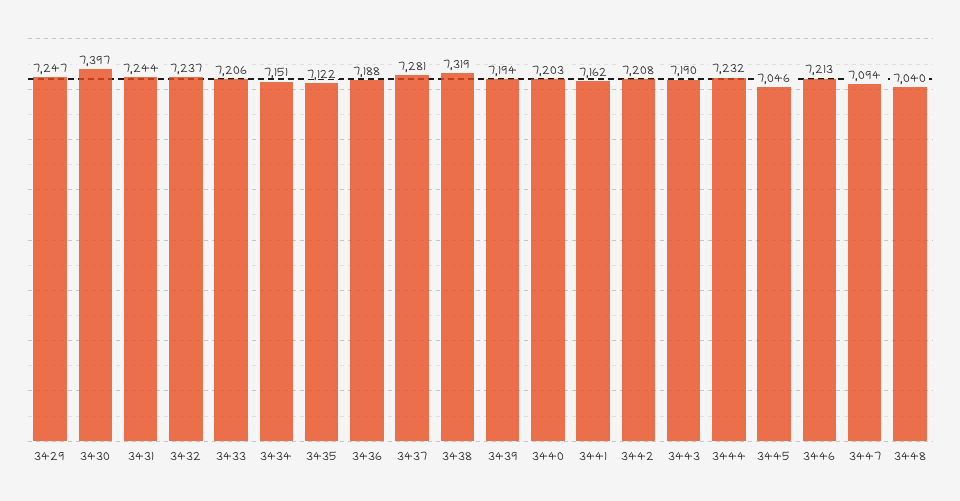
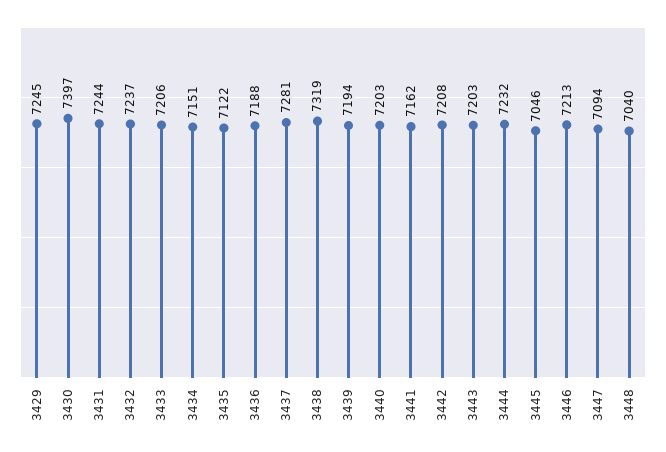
3429: 7247 -> 7245
3443: 7190 -> 7203

